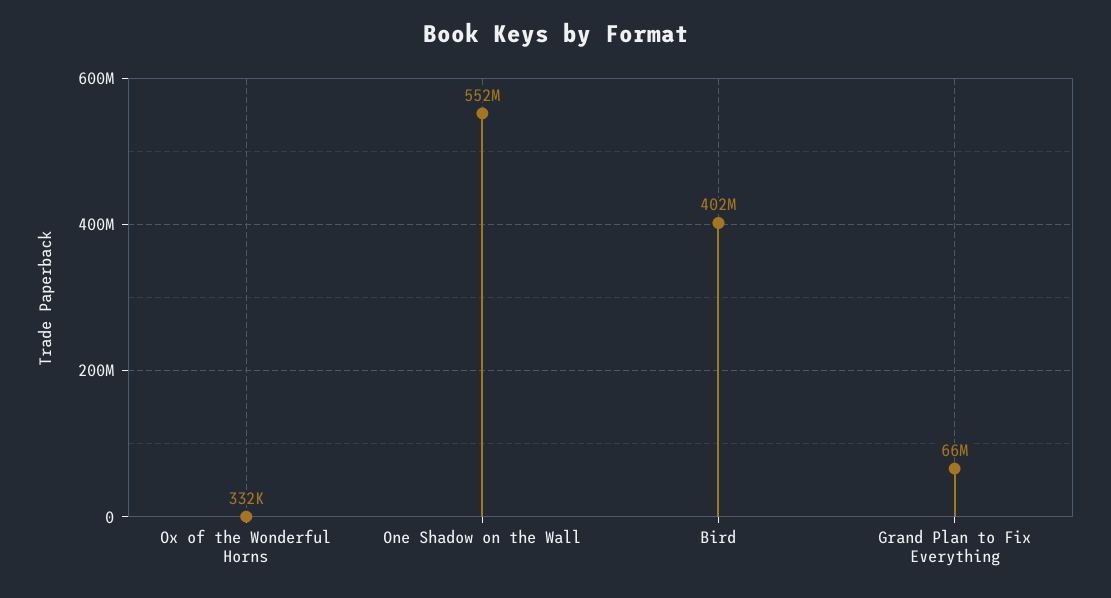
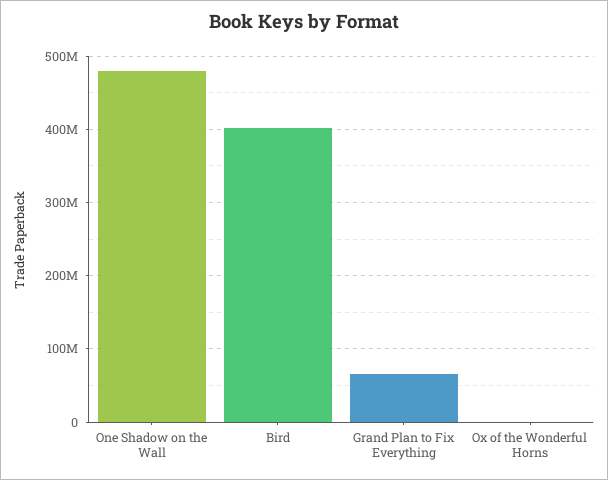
One Shadow on the Wall: 552000000 -> 480000000

